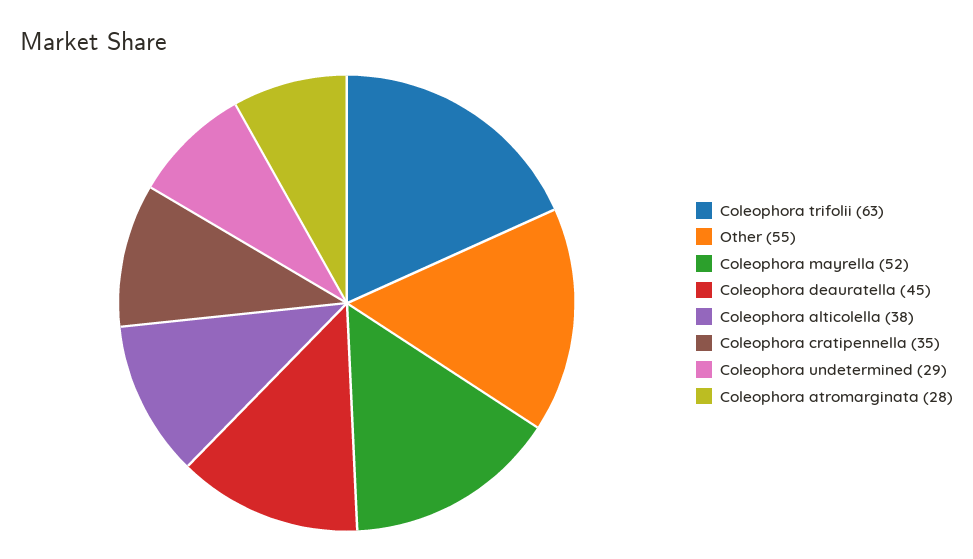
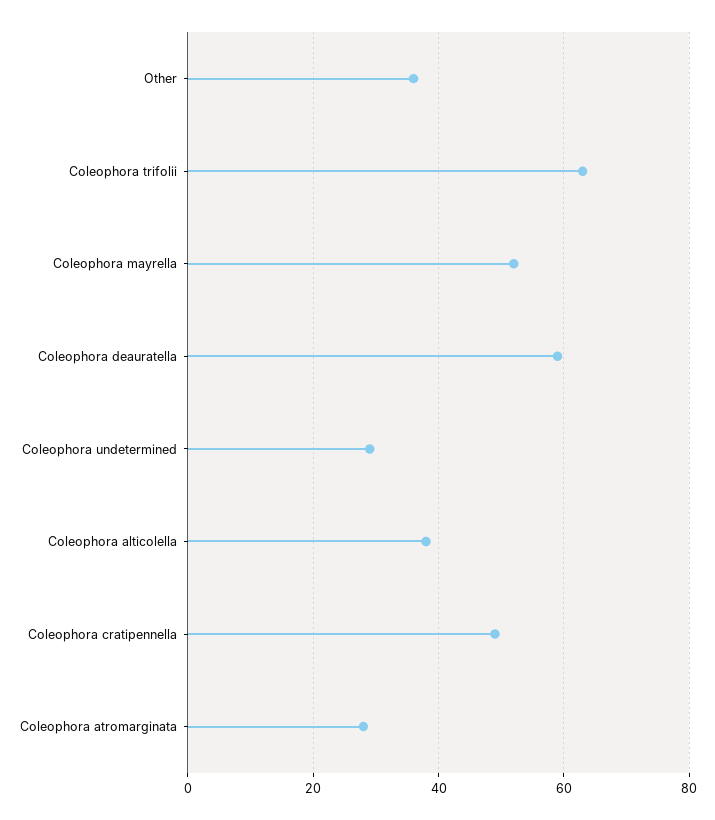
Other: 55 -> 35
Coleophora deauratella: 45 -> 60
Coleophora cratipennella: 35 -> 50

